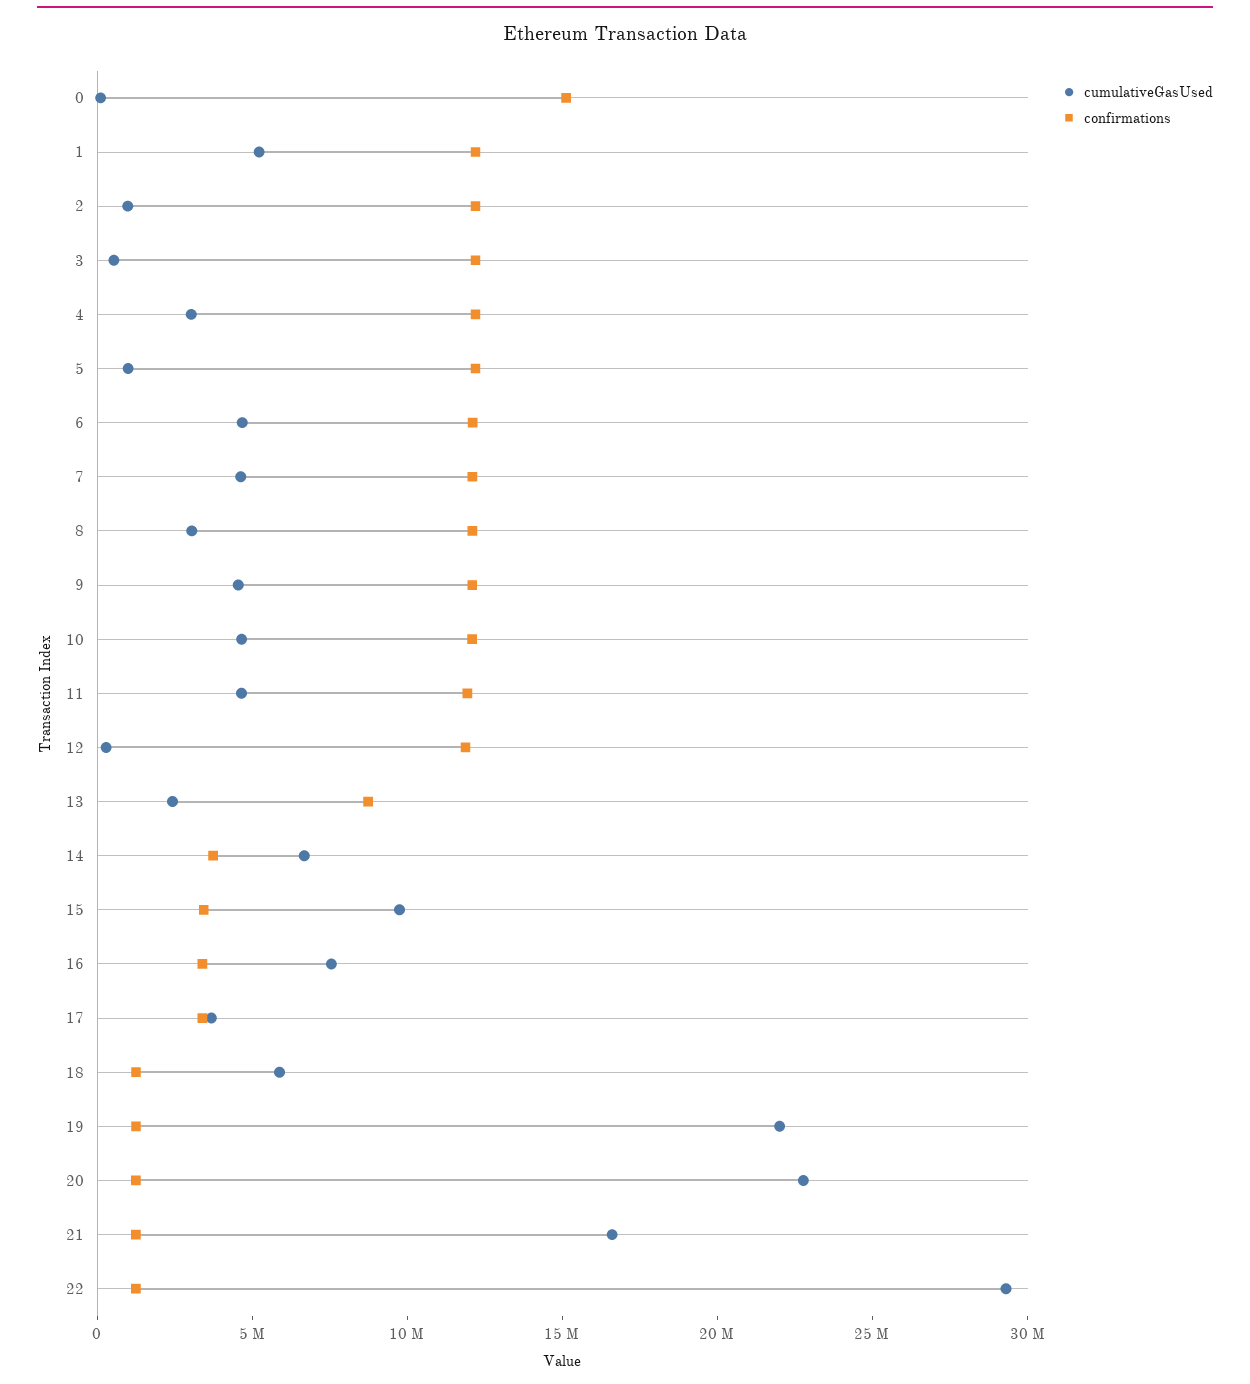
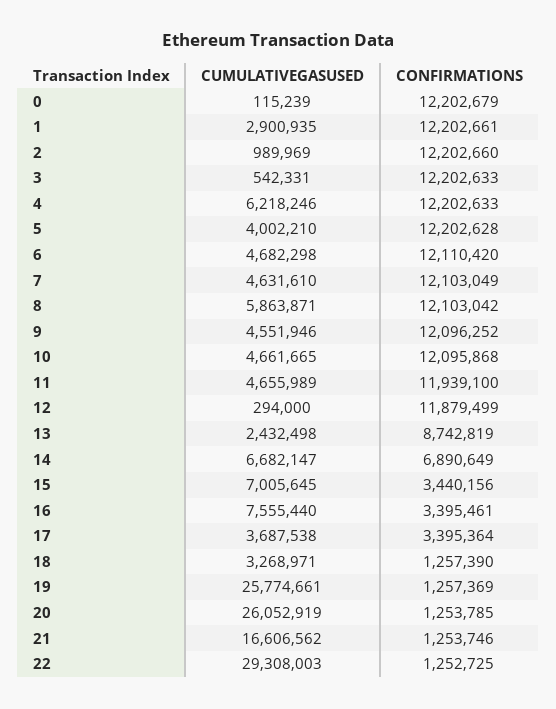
confirmations, 0: 15000000 -> 12202679
cumulativeGasUsed, 1: 5000000 -> 2900935
cumulativeGasUsed, 4: 3000000 -> 6218246
cumulativeGasUsed, 5: 1000000 -> 4002210
cumulativeGasUsed, 8: 3000000 -> 5863871
confirmations, 14: 4000000 -> 6890649
cumulativeGasUsed, 15: 10000000 -> 7005645
cumulativeGasUsed, 18: 6000000 -> 3268971
cumulativeGasUsed, 19: 22000000 -> 25774661
cumulativeGasUsed, 20: 23000000 -> 26052919

